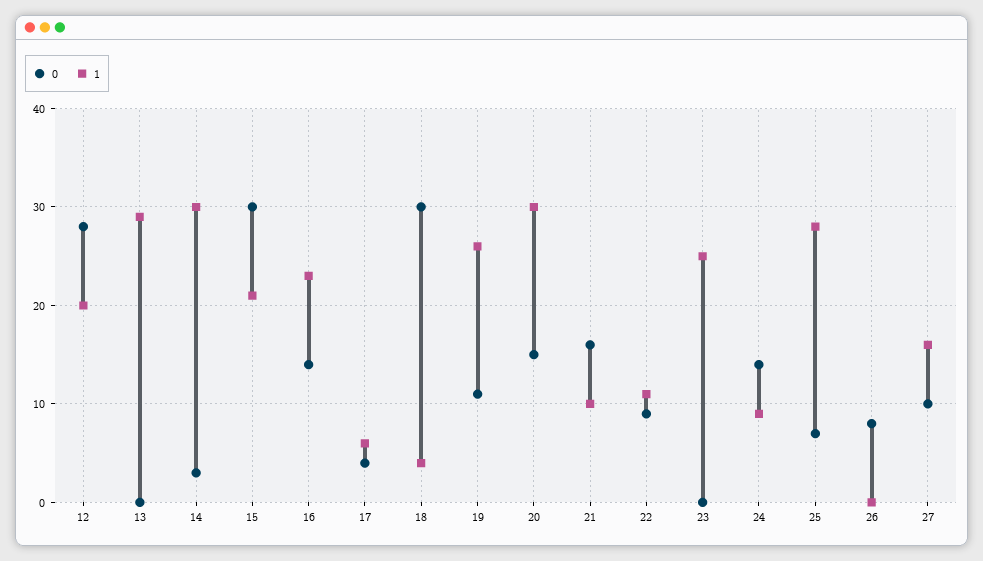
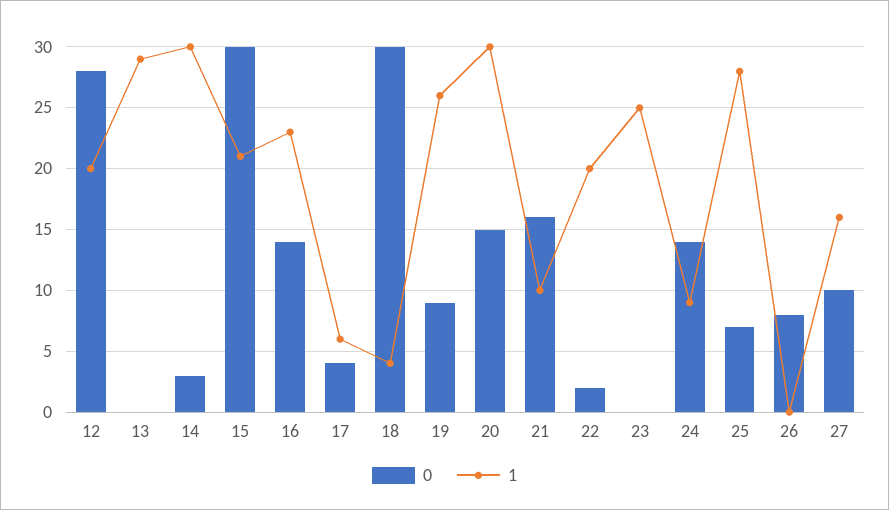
0, 19: 11 -> 9
0, 22: 9 -> 2
1, 22: 11 -> 20

